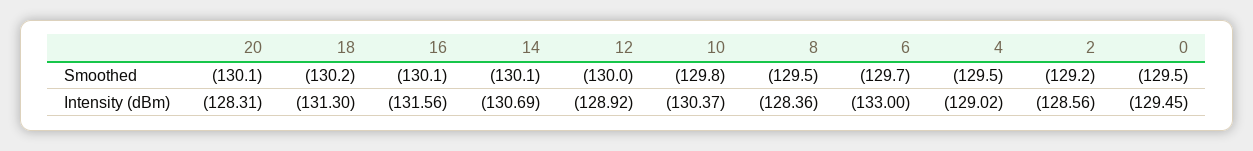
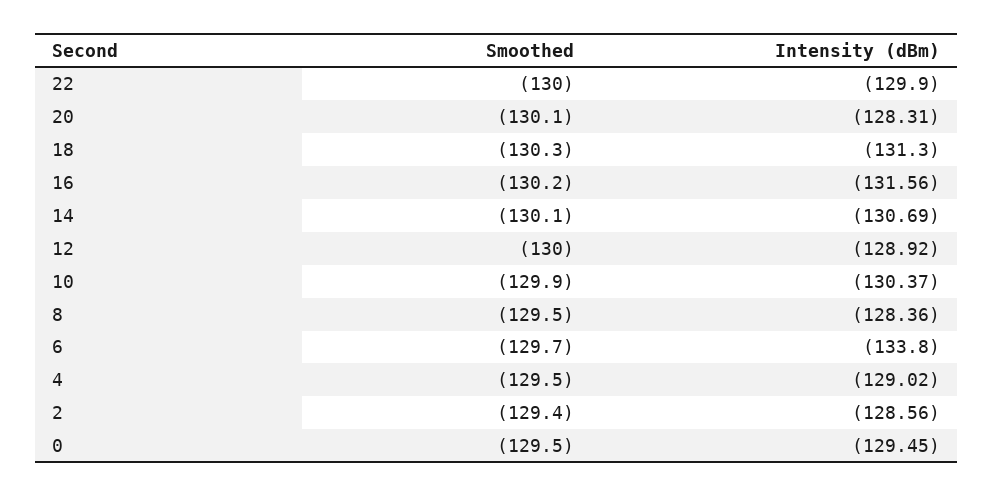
18, Smoothed: -130.2 -> -130.3
16, Smoothed: -130.1 -> -130.2
10, Smoothed: -129.8 -> -129.9
2, Smoothed: -129.2 -> -129.4
6, Intensity (dBm): -133 -> -133.8
22, Smoothed: none -> -130
22, Intensity (dBm): none -> -129.9

